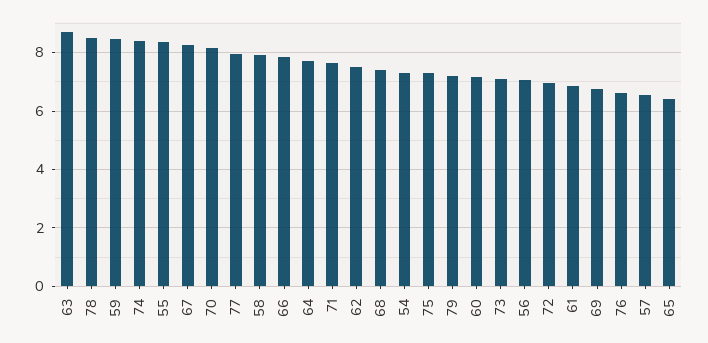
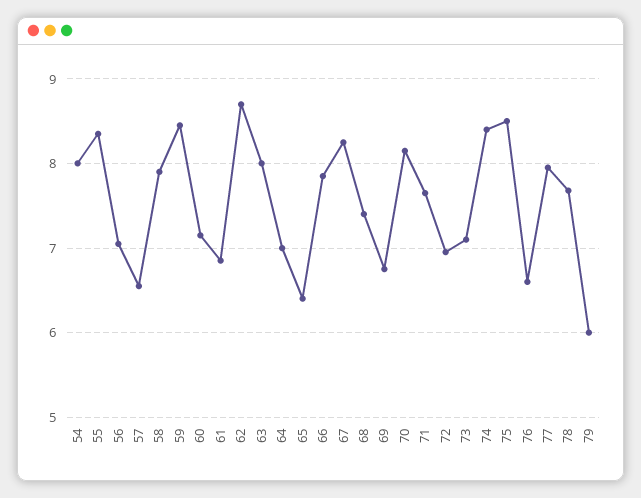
63: 8.75 -> 8
78: 8.5 -> 7.7
64: 7.75 -> 7
62: 7.5 -> 8.7
54: 7.25 -> 8
75: 7.25 -> 8.5
79: 7.25 -> 6

